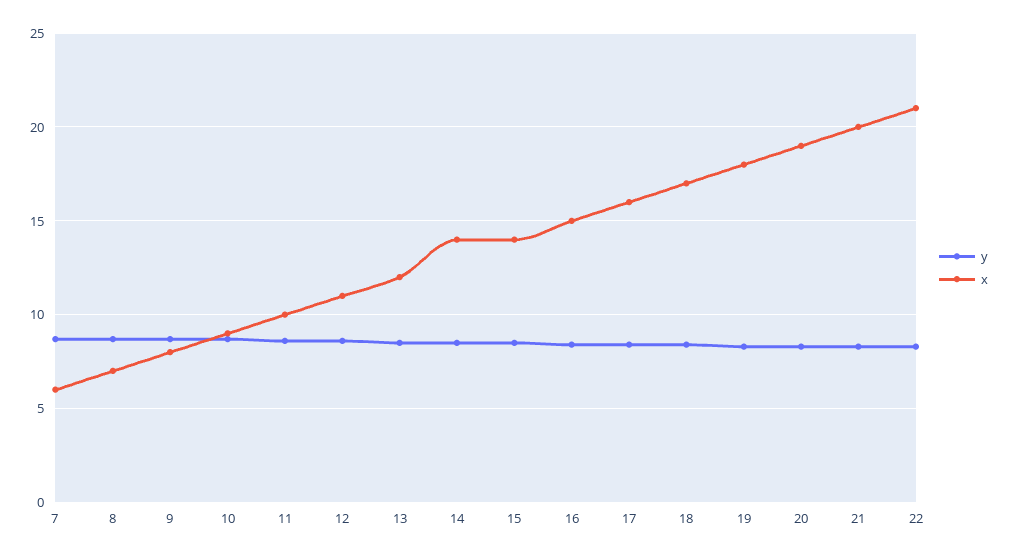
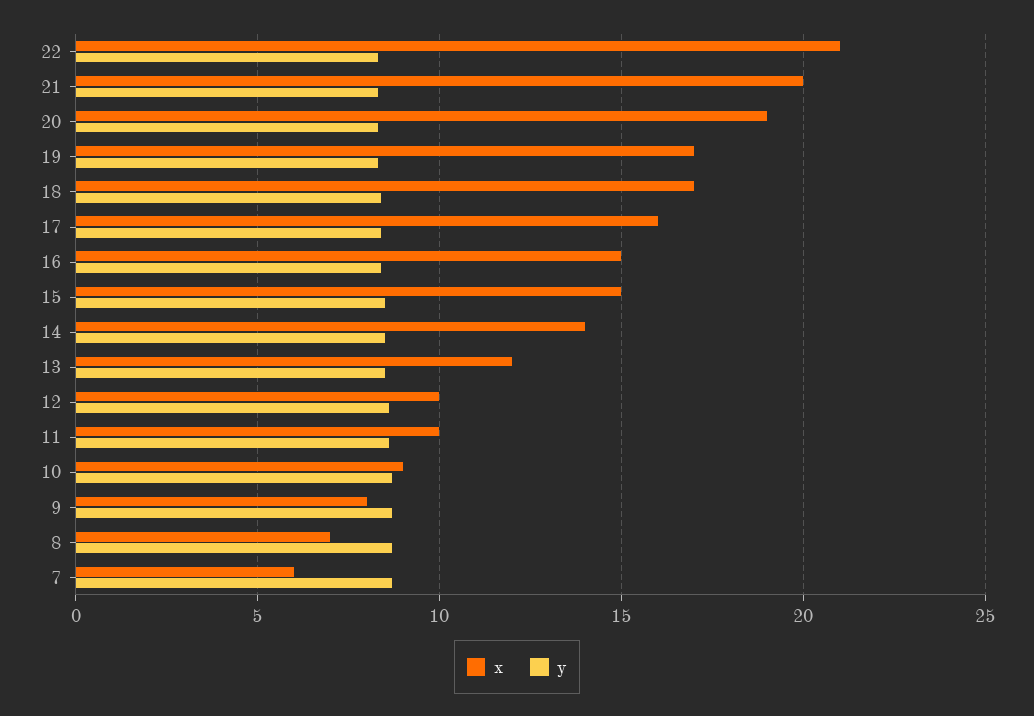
x, 12: 11 -> 10
x, 15: 14 -> 15
x, 19: 18 -> 17

